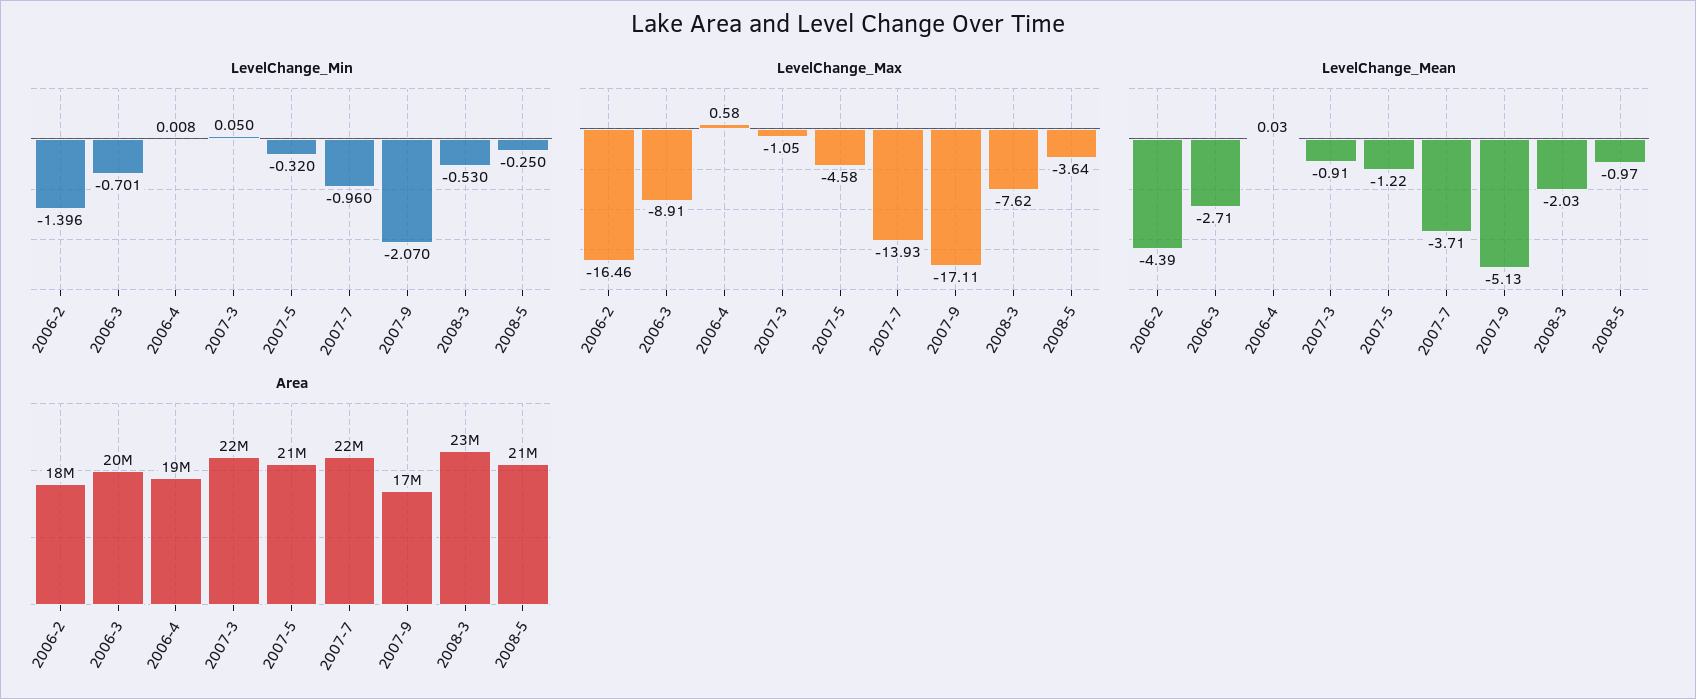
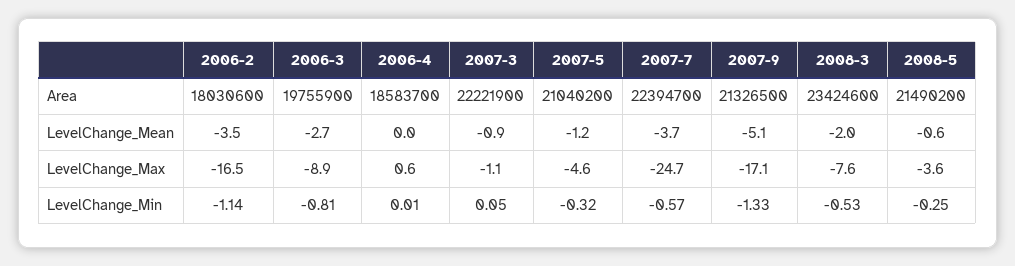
LevelChange_Min, 2006-2: -1.396 -> -1.14
LevelChange_Min, 2006-3: -0.701 -> -0.81
LevelChange_Min, 2007-7: -0.96 -> -0.57
LevelChange_Min, 2007-9: -2.07 -> -1.33
LevelChange_Max, 2007-7: -13.93 -> -24.7
LevelChange_Mean, 2006-2: -4.39 -> -3.5
LevelChange_Mean, 2008-5: -0.97 -> -0.6
Area, 2007-9: 17000000 -> 21326500

